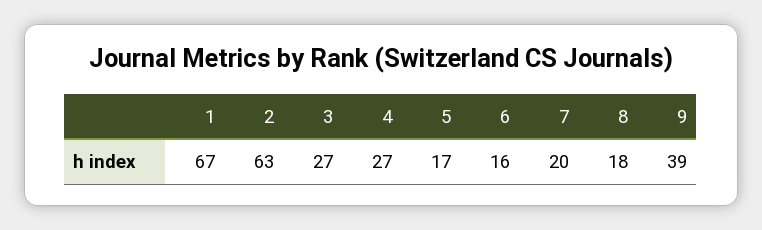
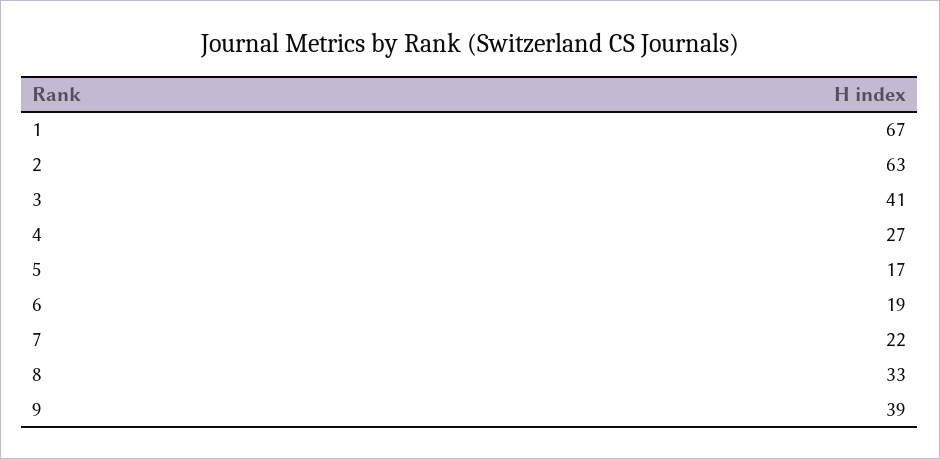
3: 27 -> 41
6: 16 -> 19
7: 20 -> 22
8: 18 -> 33

